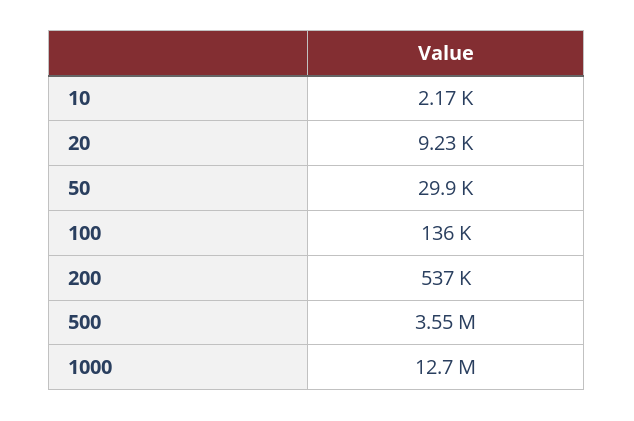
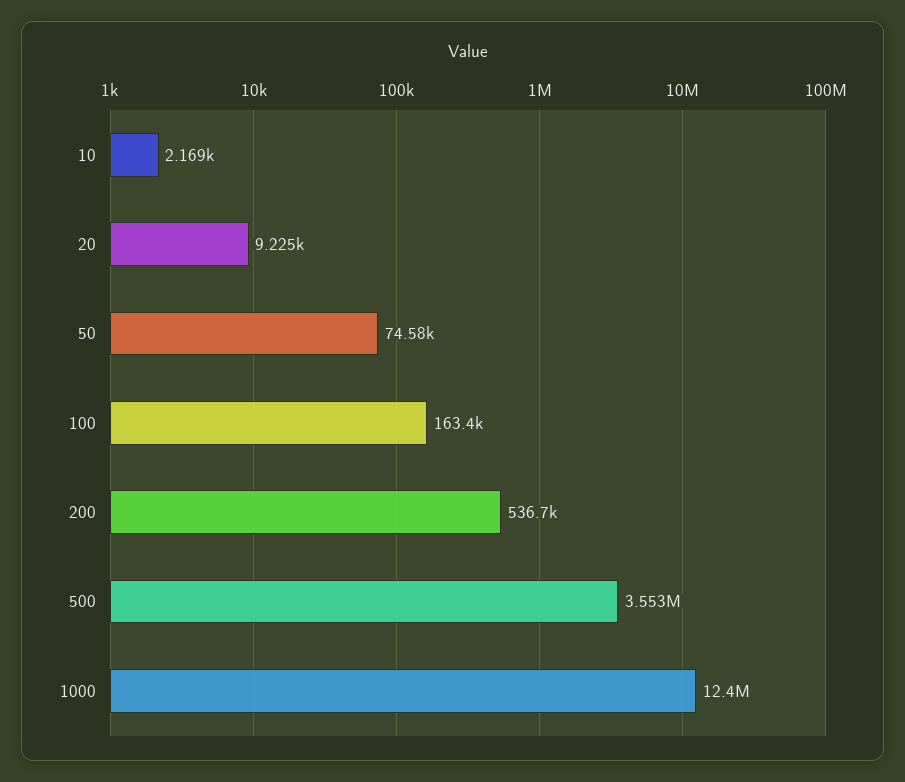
50: 29900 -> 74580
100: 136000 -> 163400
1000: 12700000 -> 12400000

